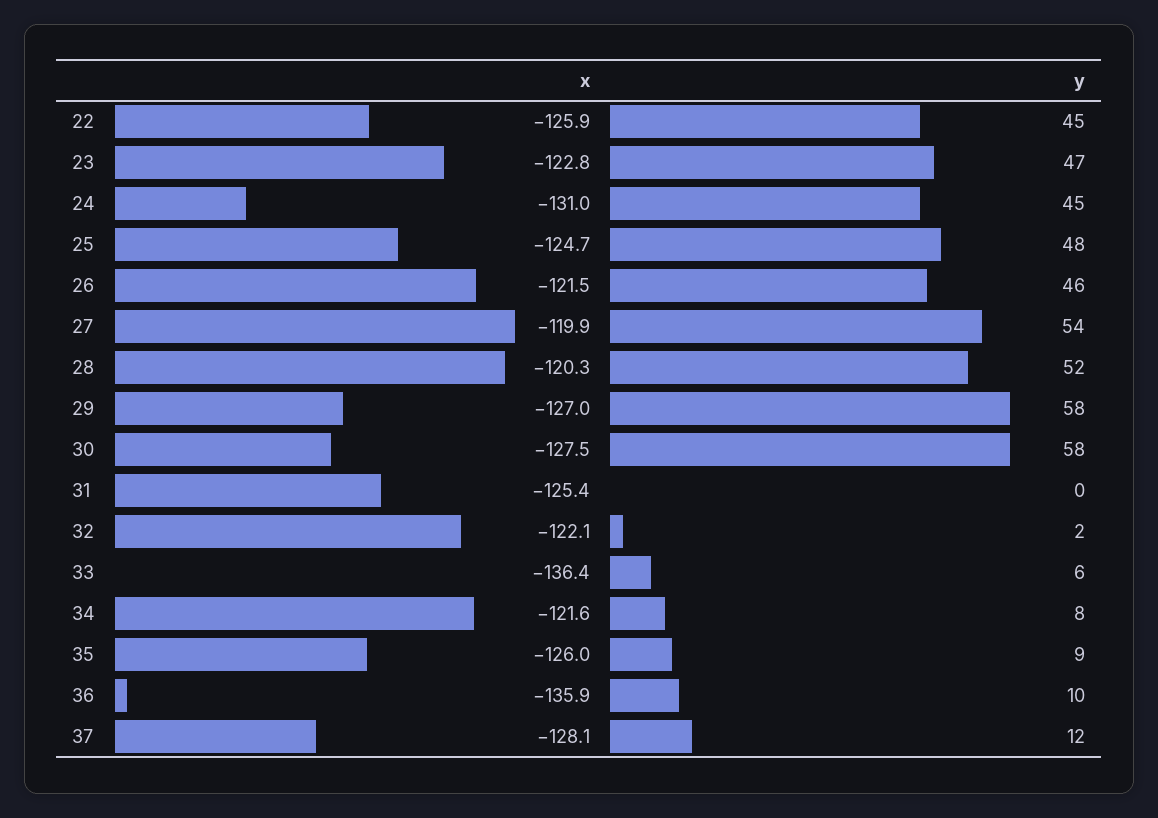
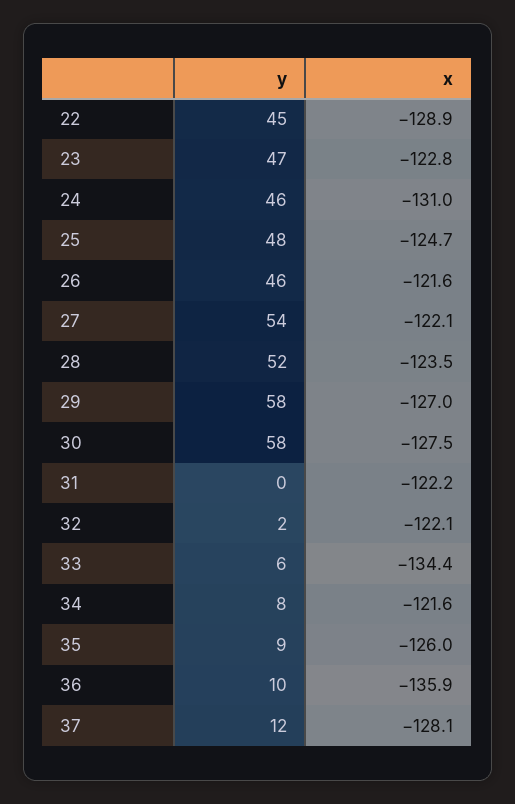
x, 22: -125.9 -> -128.9
y, 24: 45 -> 46
x, 26: -121.5 -> -121.6
x, 27: -119.9 -> -122.1
x, 28: -120.3 -> -123.5
x, 31: -125.4 -> -122.2
x, 33: -136.4 -> -134.4

